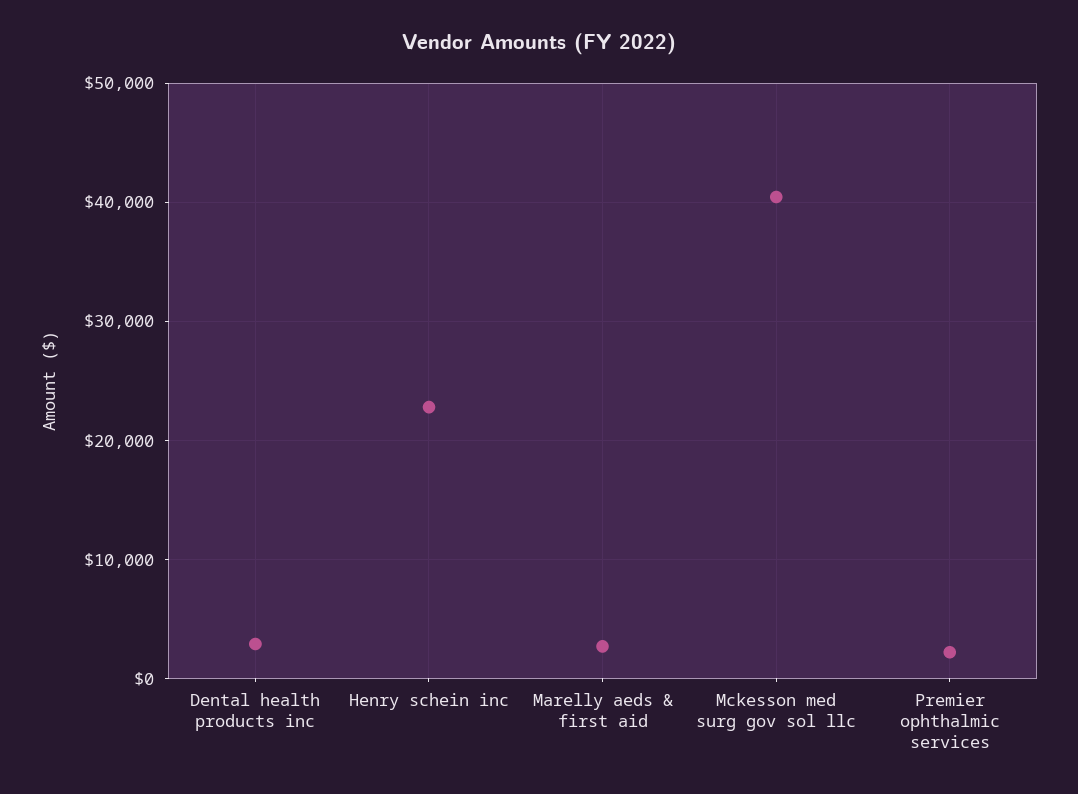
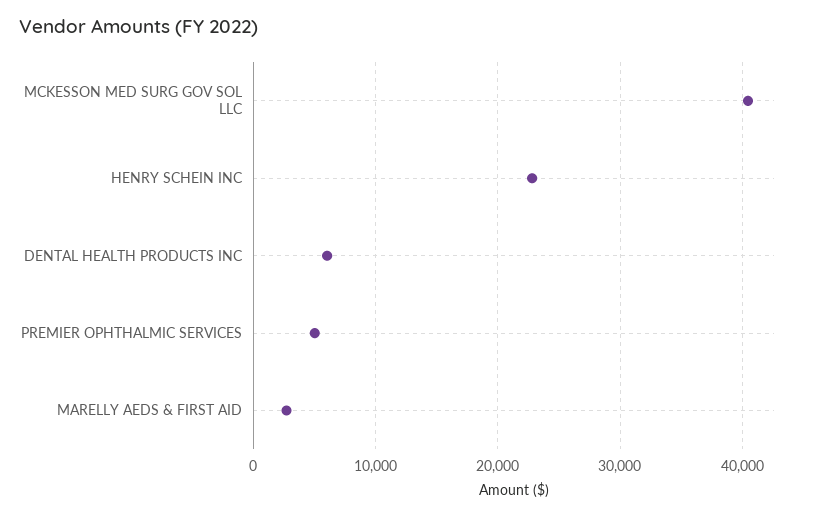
Dental health products inc: 3000 -> 6000
Premier ophthalmic services: 2000 -> 5000

